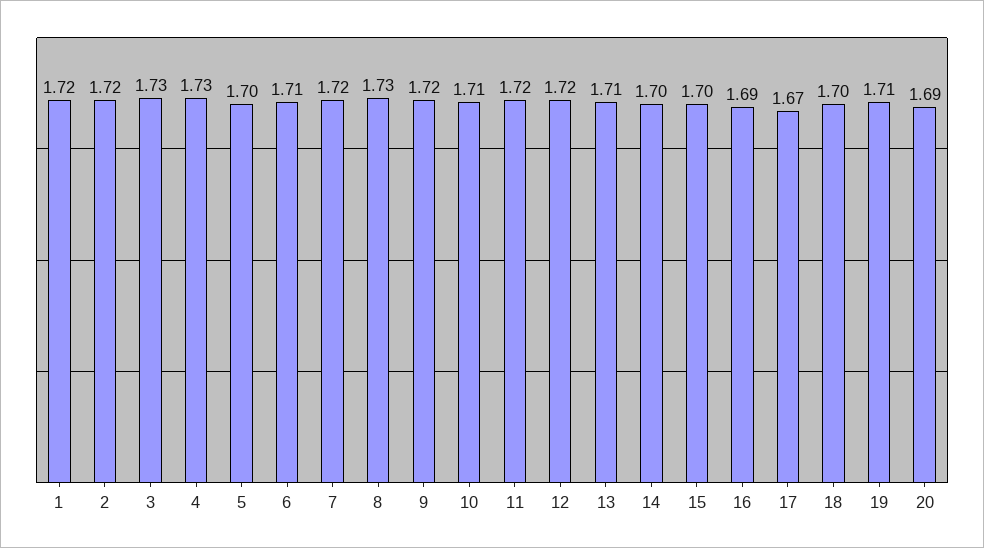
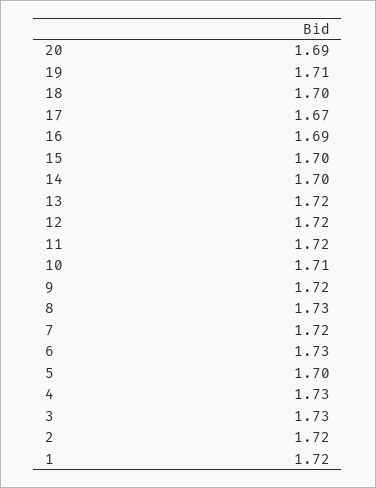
6: 1.71 -> 1.73
13: 1.71 -> 1.72

